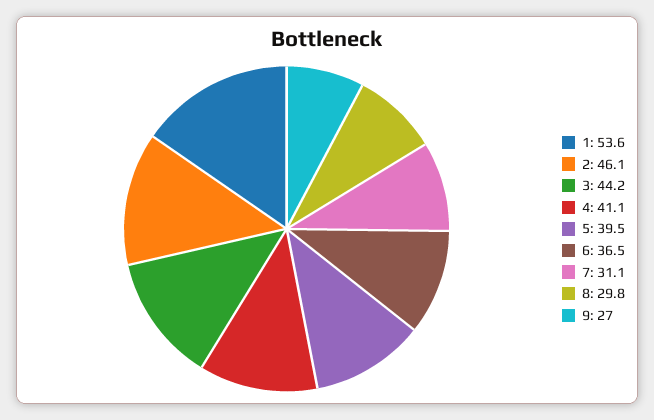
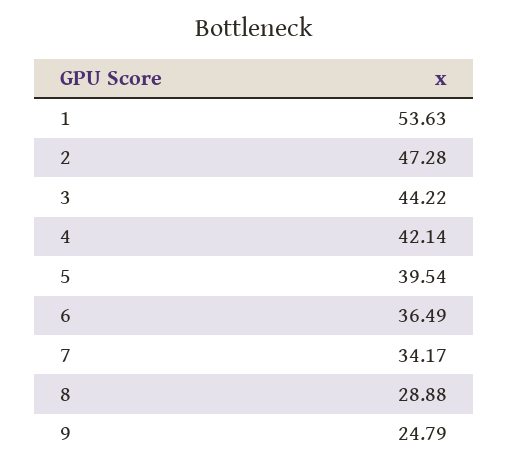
2: 46.1 -> 47.28
4: 41.1 -> 42.14
7: 31.1 -> 34.17
8: 29.8 -> 28.88
9: 27 -> 24.79

